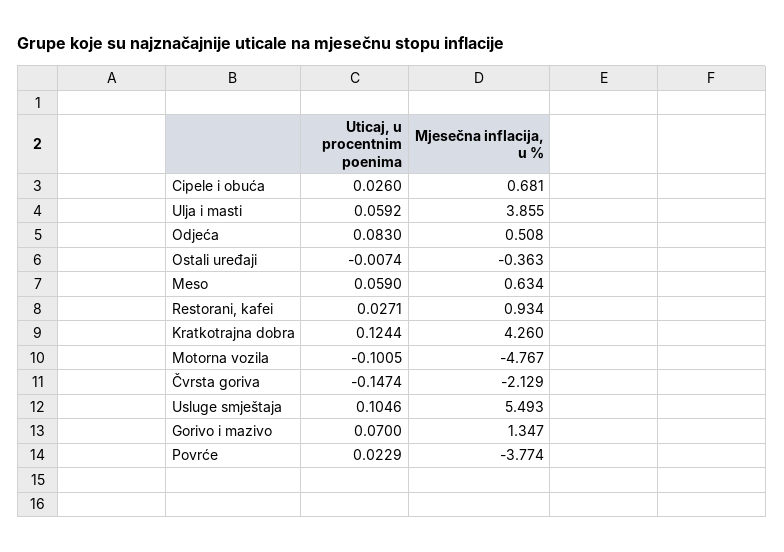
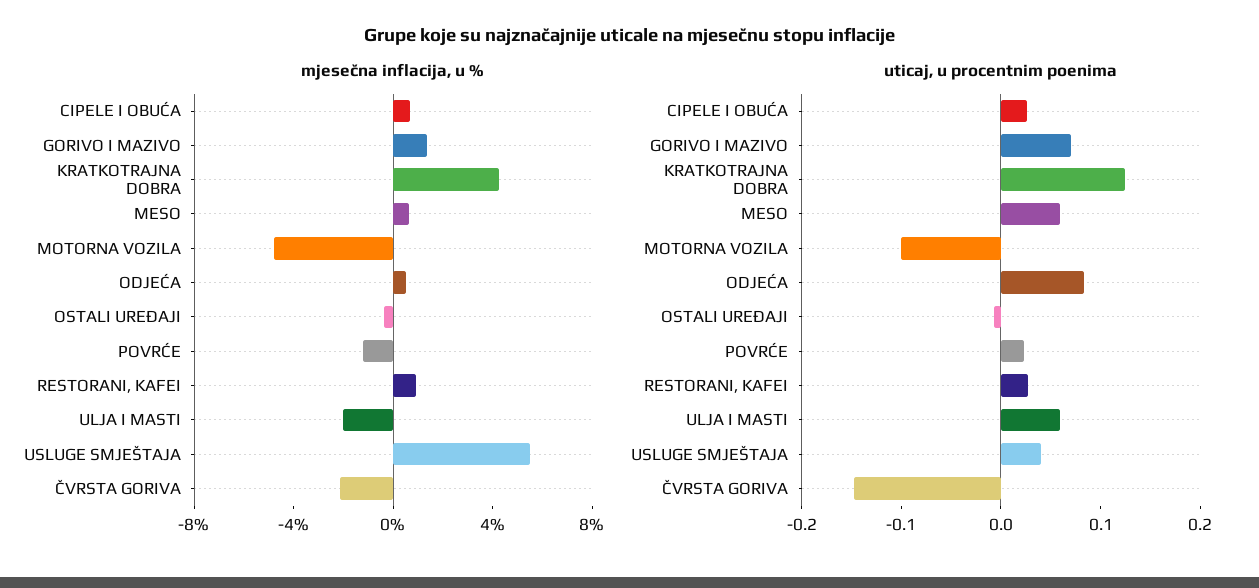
Mjesečna inflacija, u %, Ulja i masti: 3.855 -> -2
Uticaj, u procentnim poenima, Usluge smještaja: 0.1046 -> 0.04
Mjesečna inflacija, u %, Povrće: -3.774 -> -1

